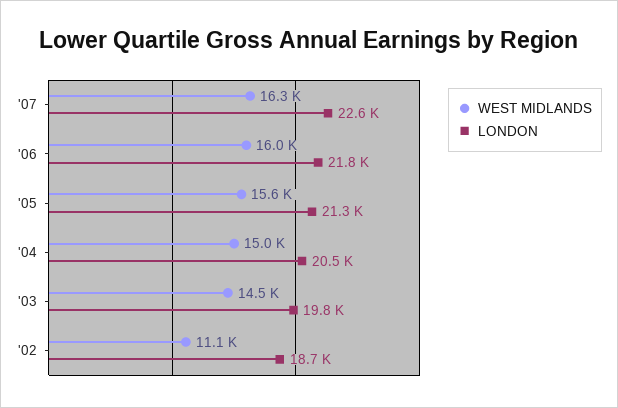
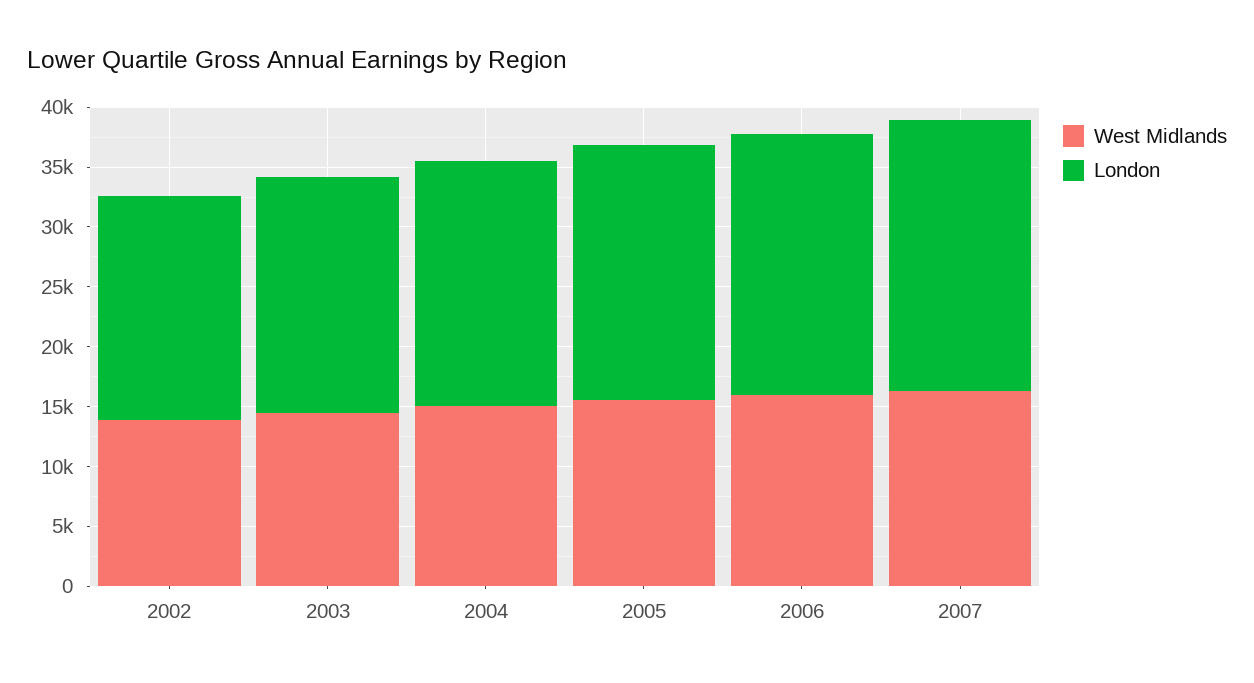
WEST MIDLANDS, '02: 11100 -> 14000

